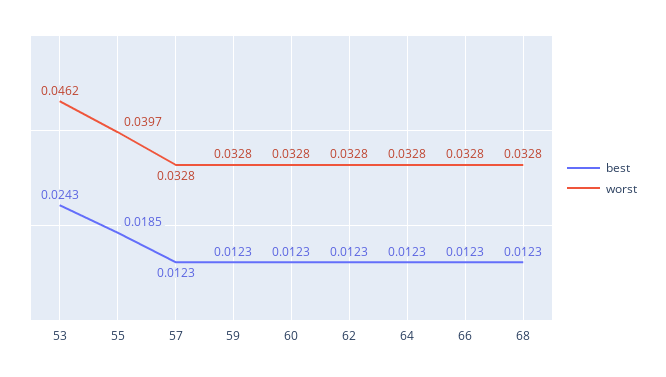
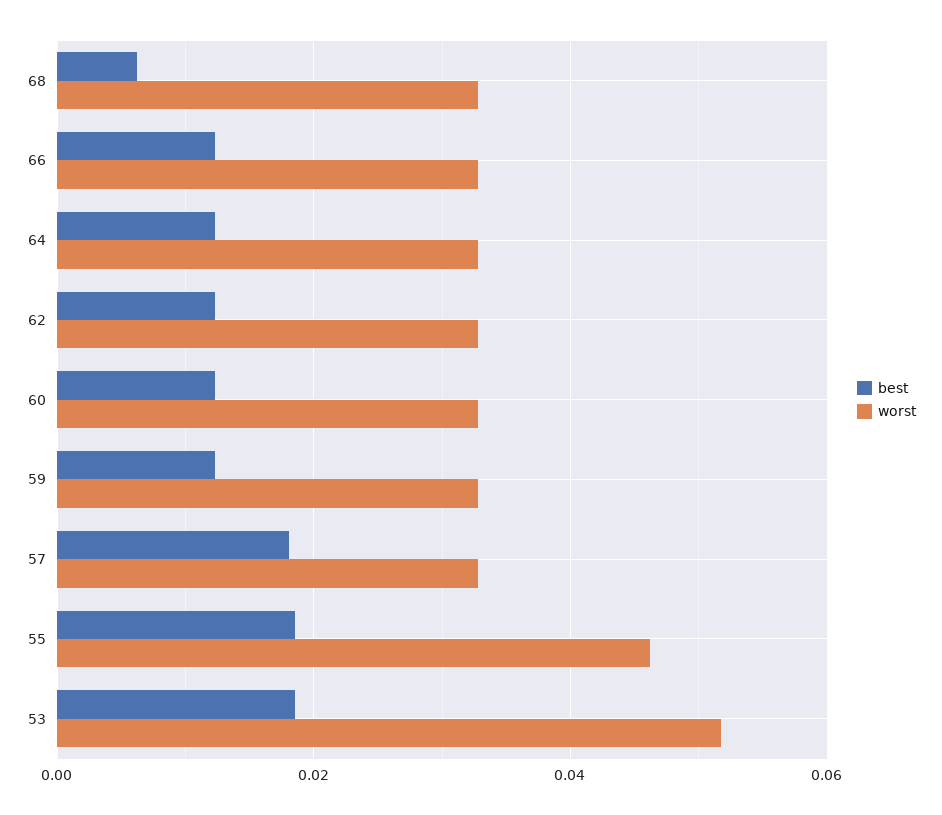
best, 53: 0.0243 -> 0.018
worst, 53: 0.0462 -> 0.052
worst, 55: 0.0397 -> 0.046
best, 57: 0.0123 -> 0.018
best, 68: 0.0123 -> 0.006

